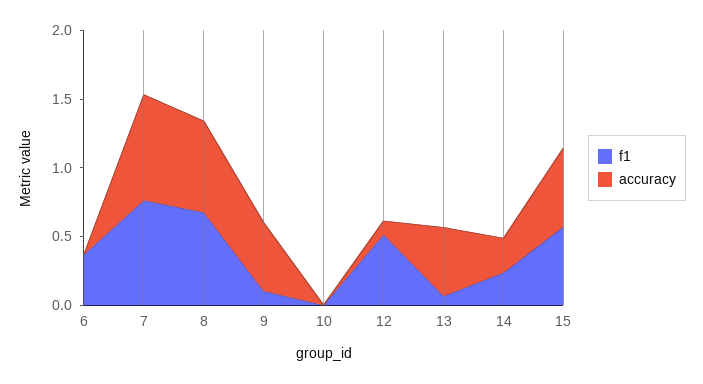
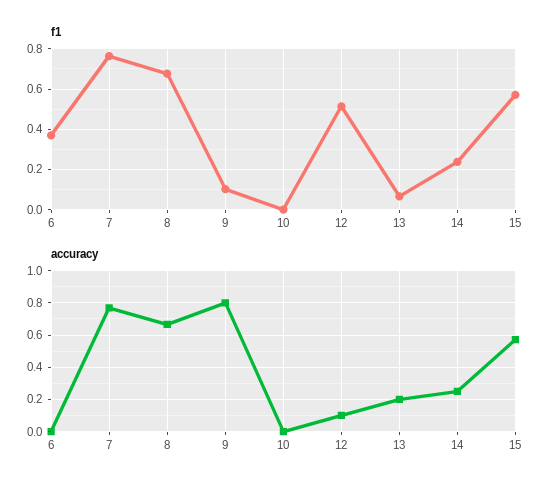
accuracy, 9: 0.5 -> 0.8
accuracy, 13: 0.5 -> 0.2

